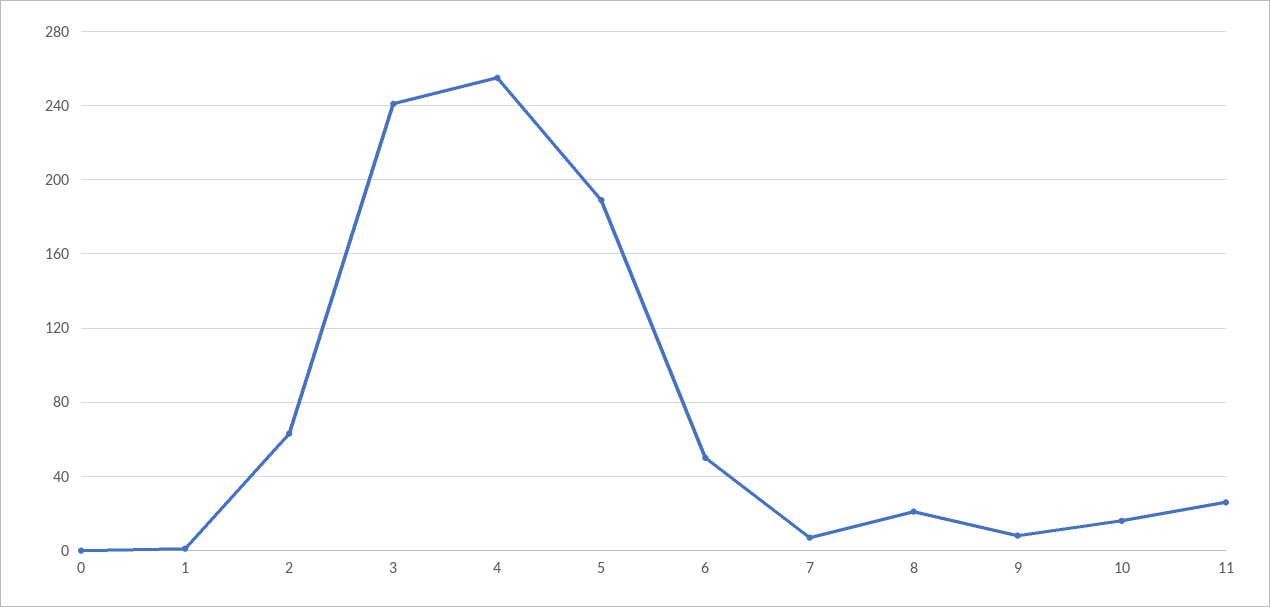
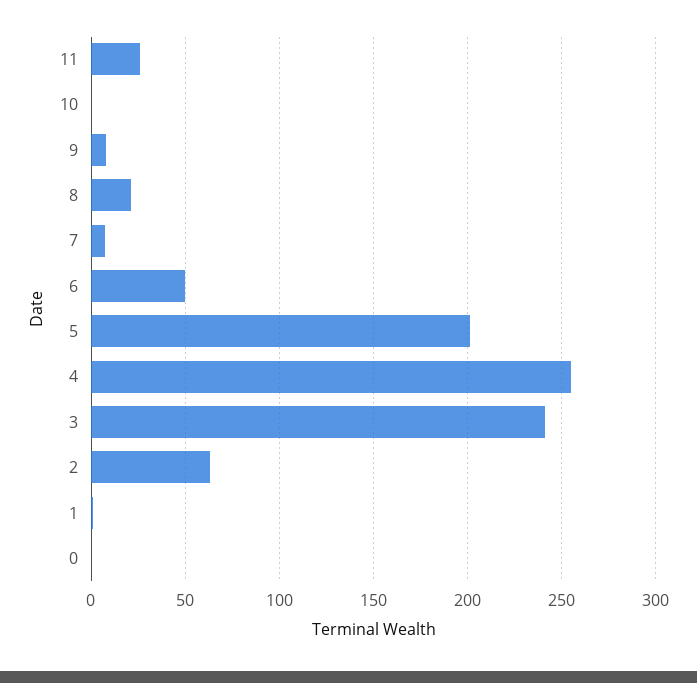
5: 190 -> 200
10: 15 -> 0

